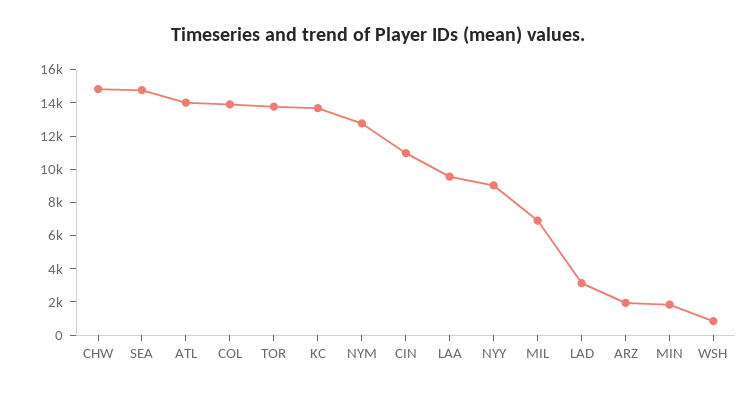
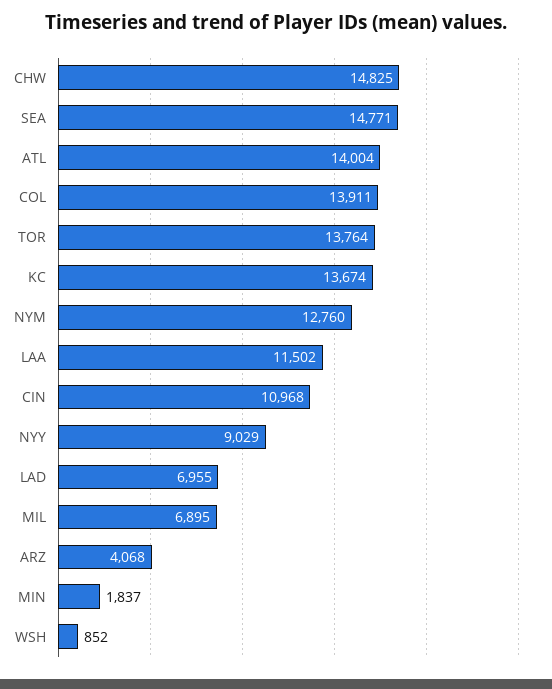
LAA: 9500 -> 11502
LAD: 3000 -> 6955
ARZ: 2000 -> 4068

